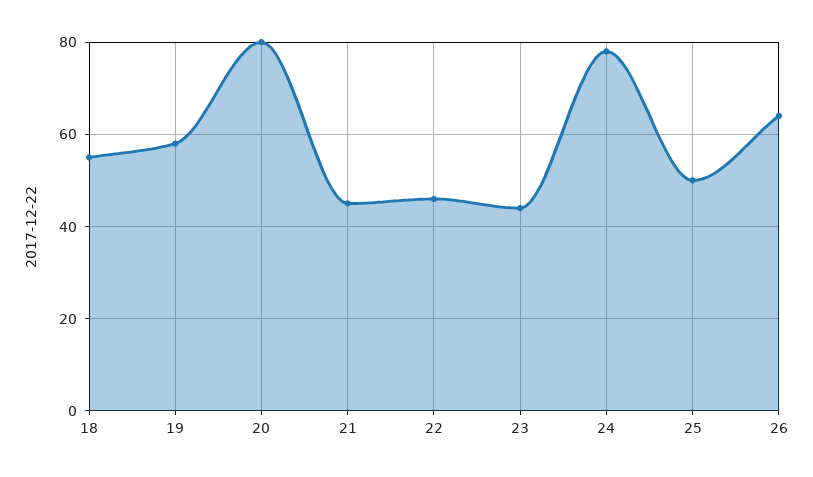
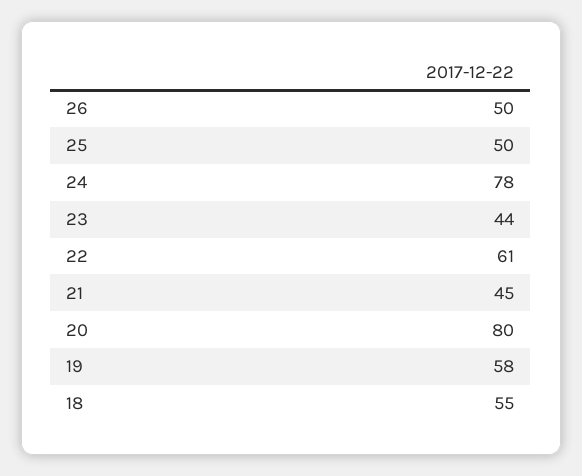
22: 45 -> 61
26: 65 -> 50

